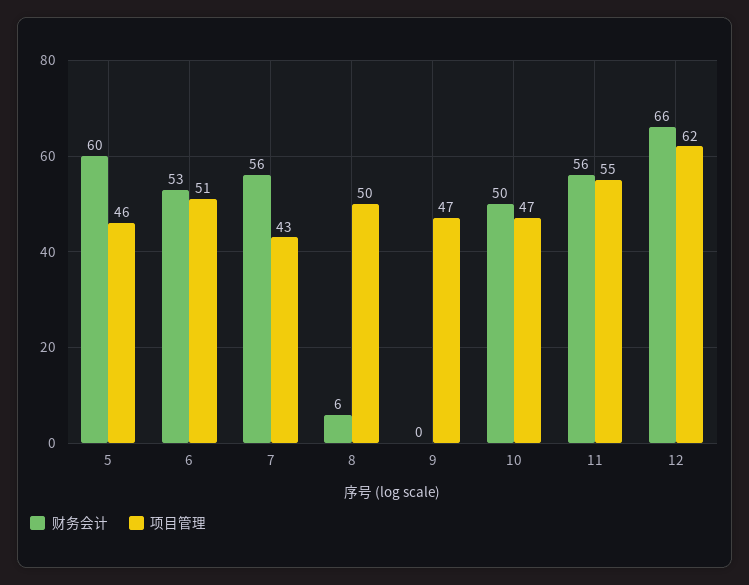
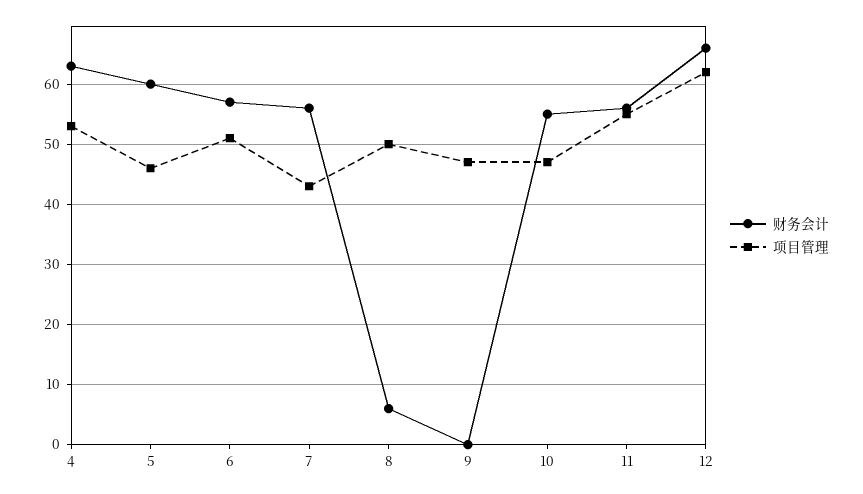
财务会计, 6: 53 -> 57
财务会计, 10: 50 -> 55
财务会计, 4: none -> 63
项目管理, 4: none -> 53

